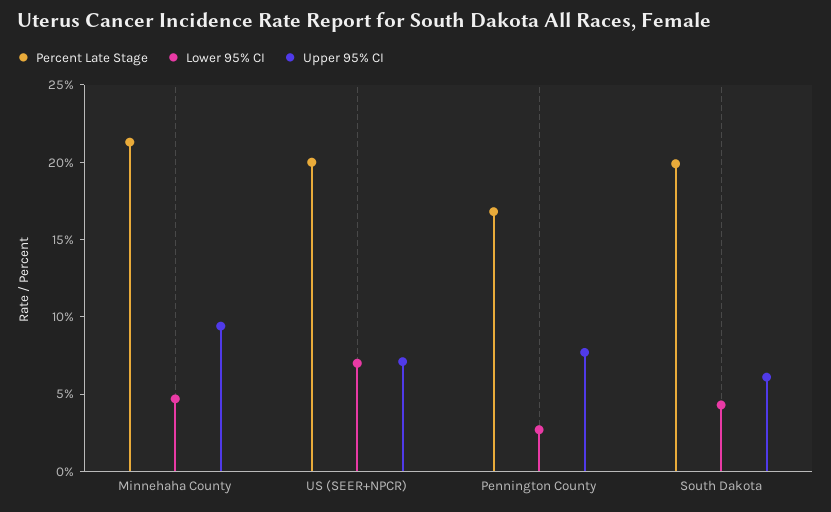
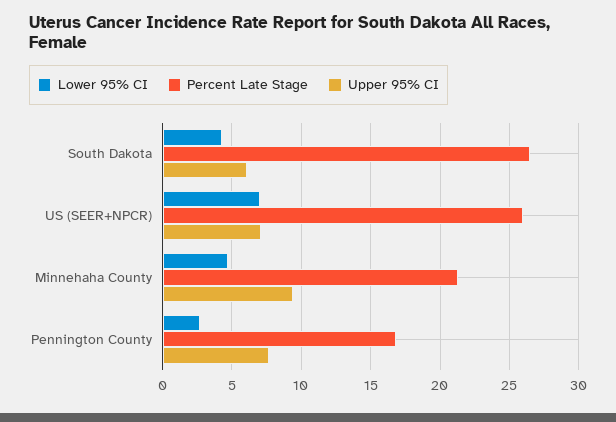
Percent Late Stage, US (SEER+NPCR): 20 -> 26
Percent Late Stage, South Dakota: 20 -> 26.5

